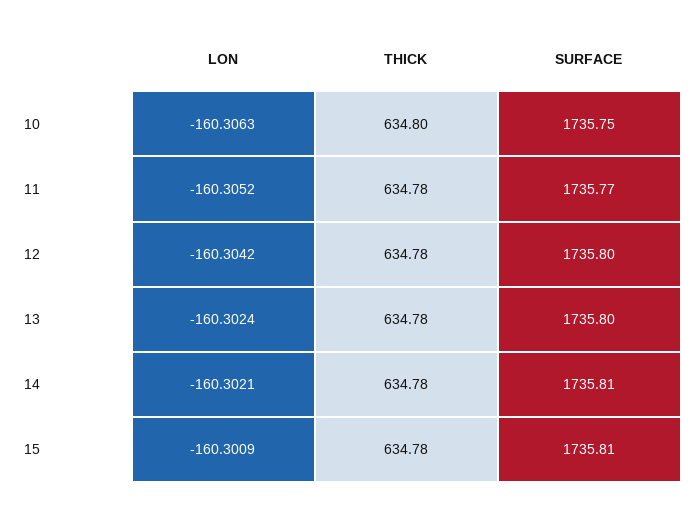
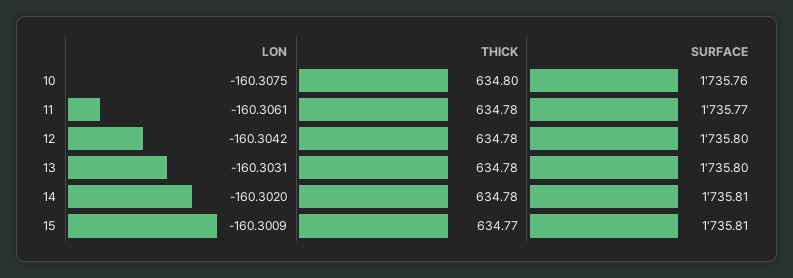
LON, 10: -160.3063 -> -160.3075
SURFACE, 10: 1735.75 -> 1735.76
LON, 11: -160.3052 -> -160.3061
LON, 13: -160.3024 -> -160.3031
LON, 14: -160.3021 -> -160.302
THICK, 15: 634.78 -> 634.77

